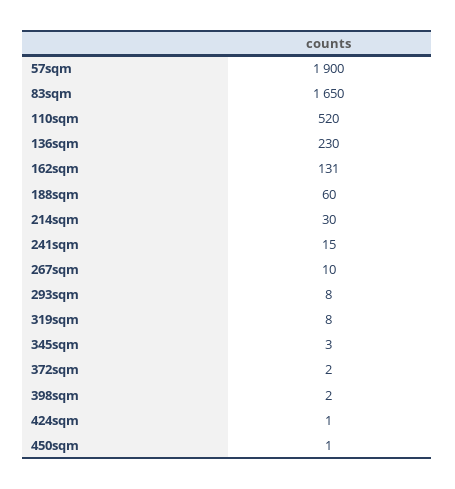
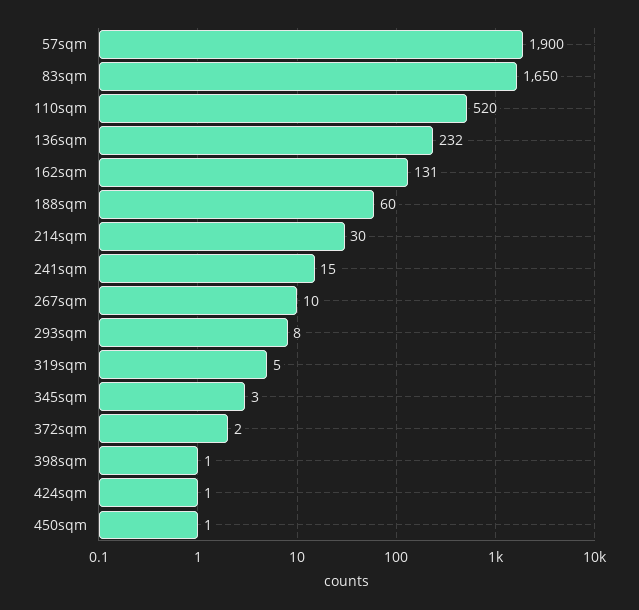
136sqm: 230 -> 232
319sqm: 8 -> 5
398sqm: 2 -> 1

